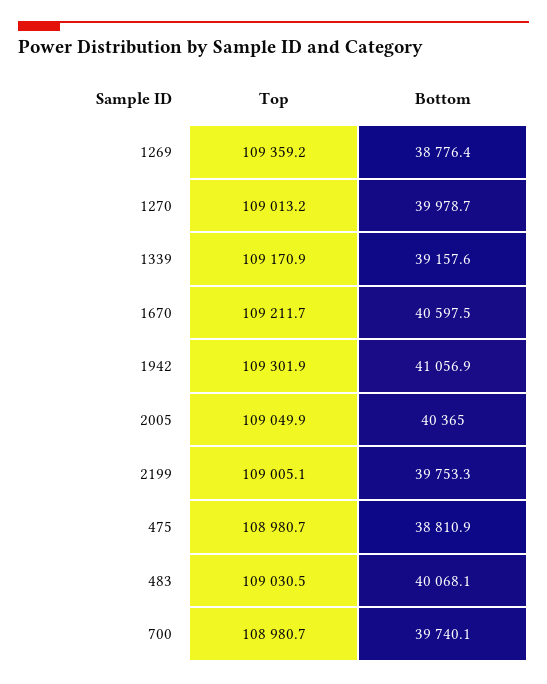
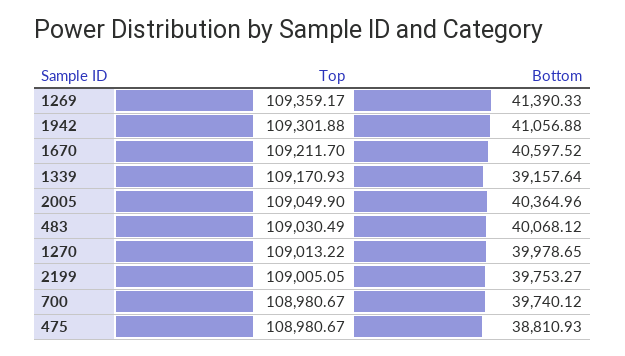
Bottom, 1269: 38776.4 -> 41390.33

